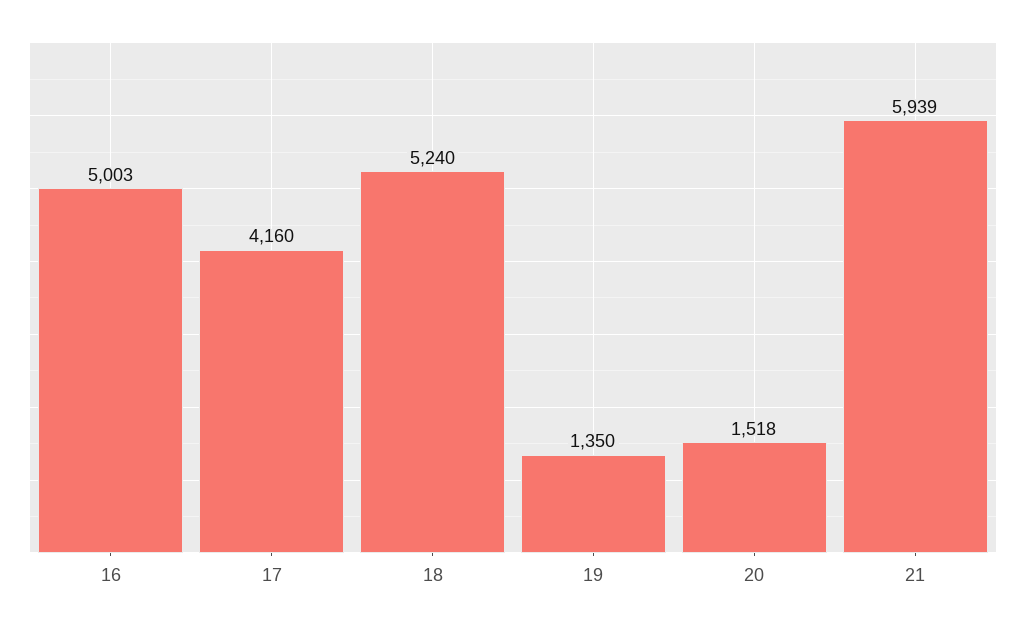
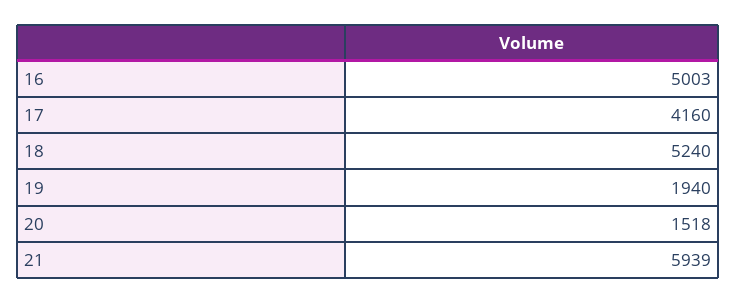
19: 1350 -> 1940

